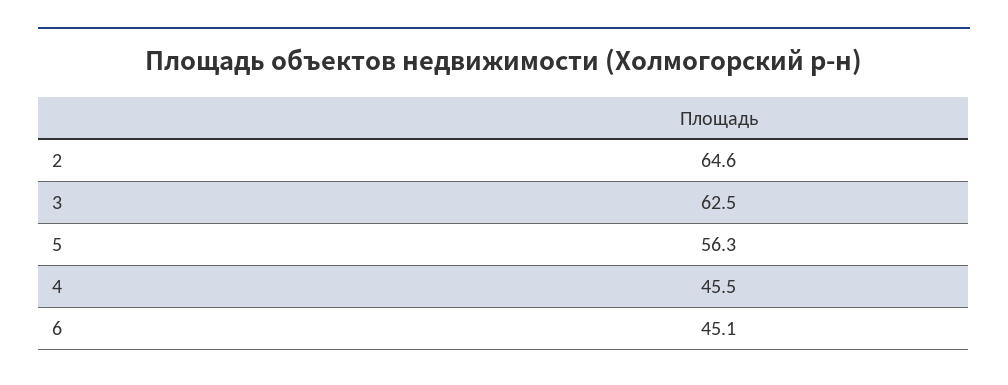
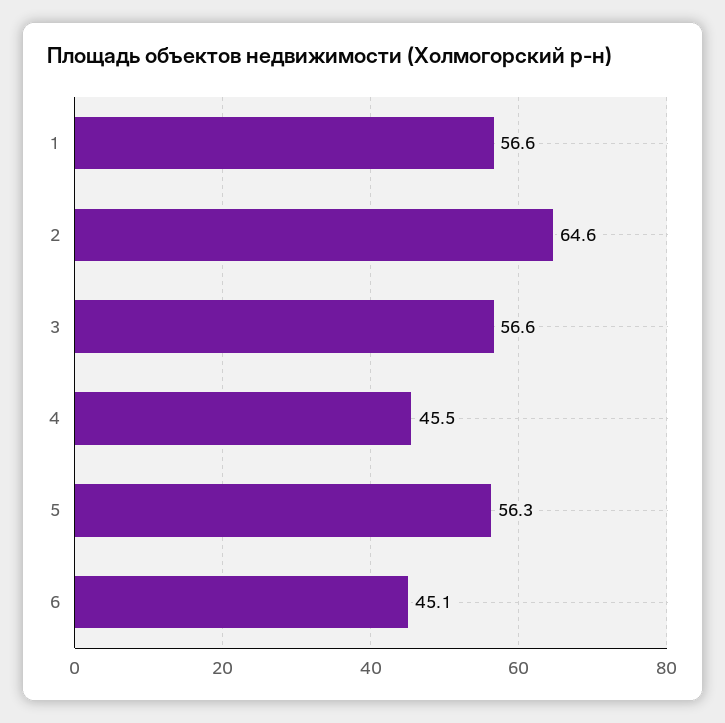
3: 62.5 -> 56.6
1: none -> 56.6

